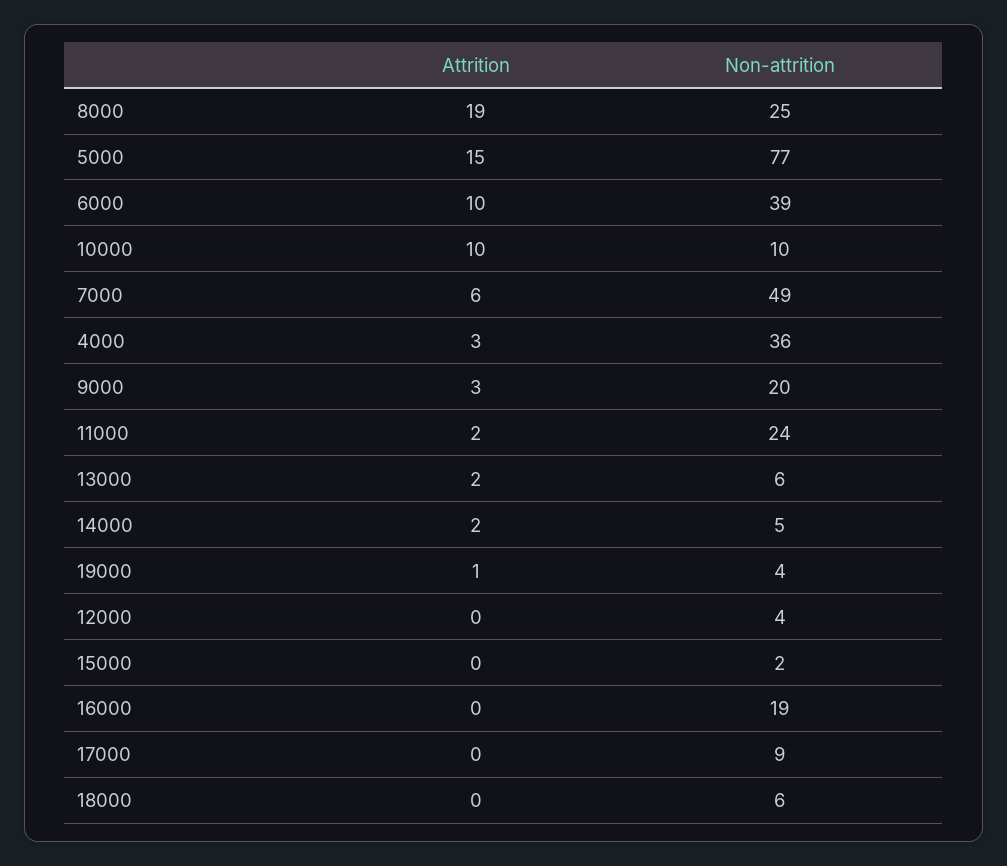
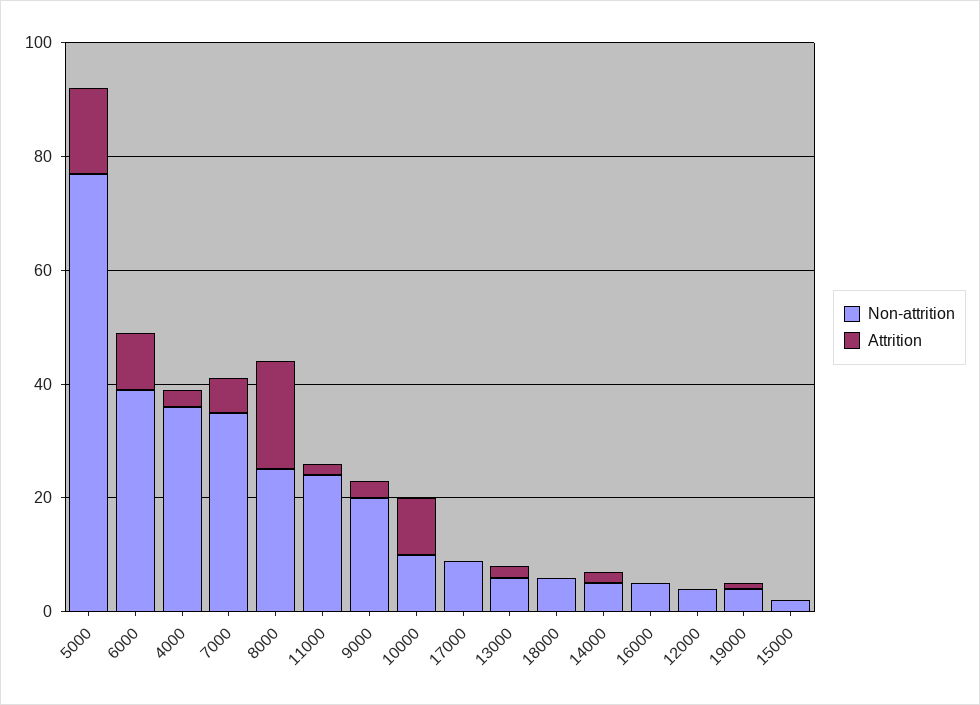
Non-attrition, 7000: 49 -> 35
Non-attrition, 16000: 19 -> 5

